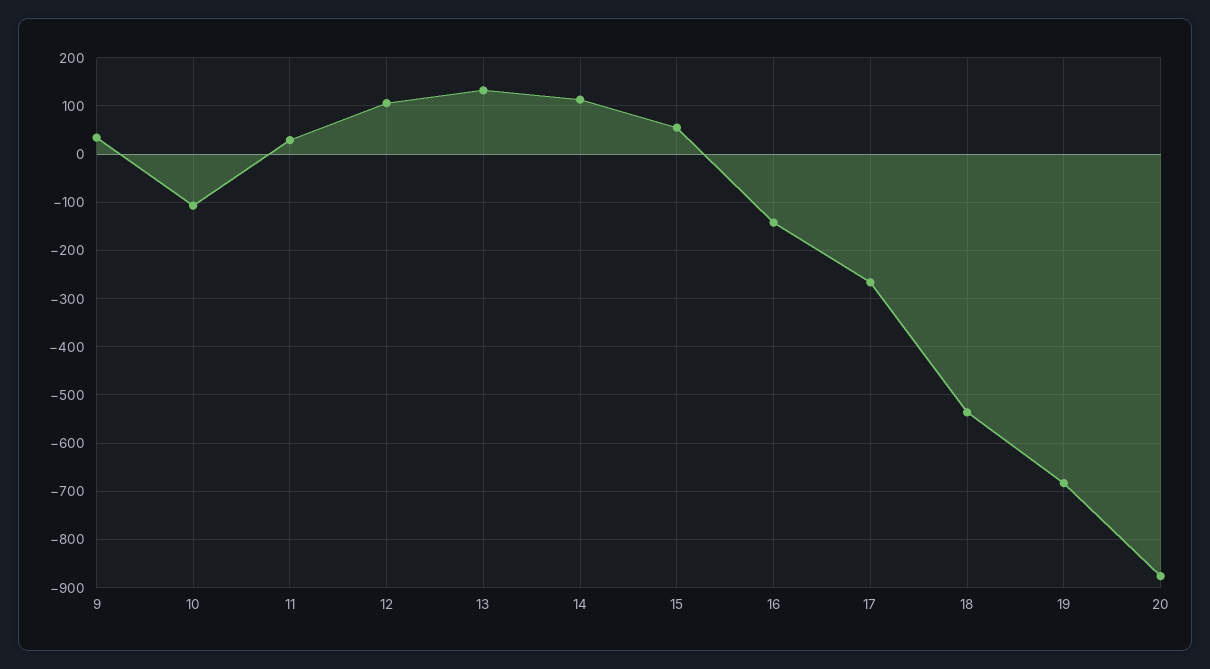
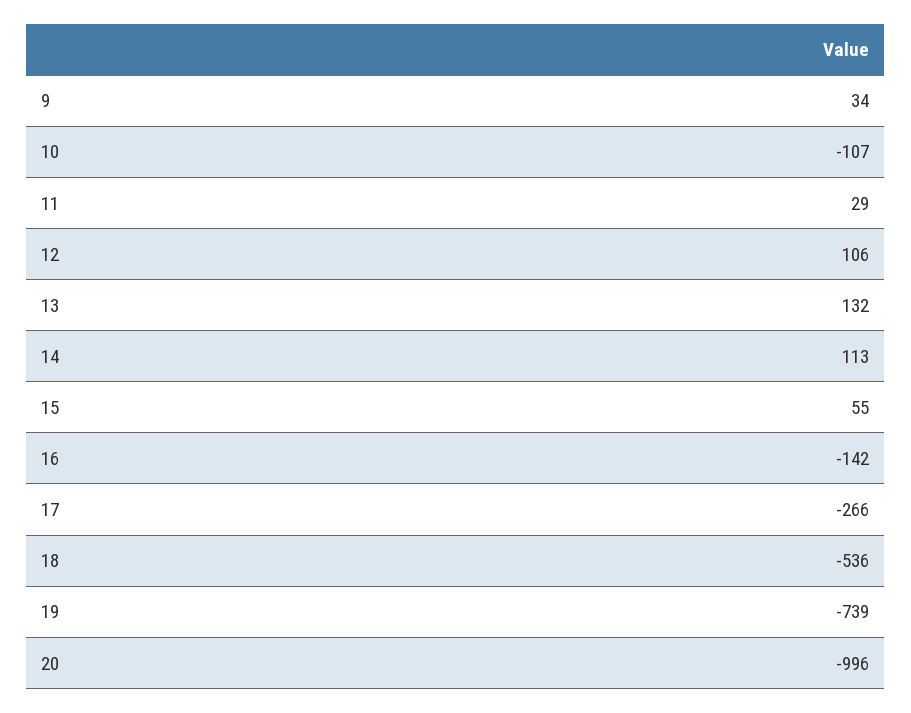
19: -680 -> -739
20: -880 -> -996

